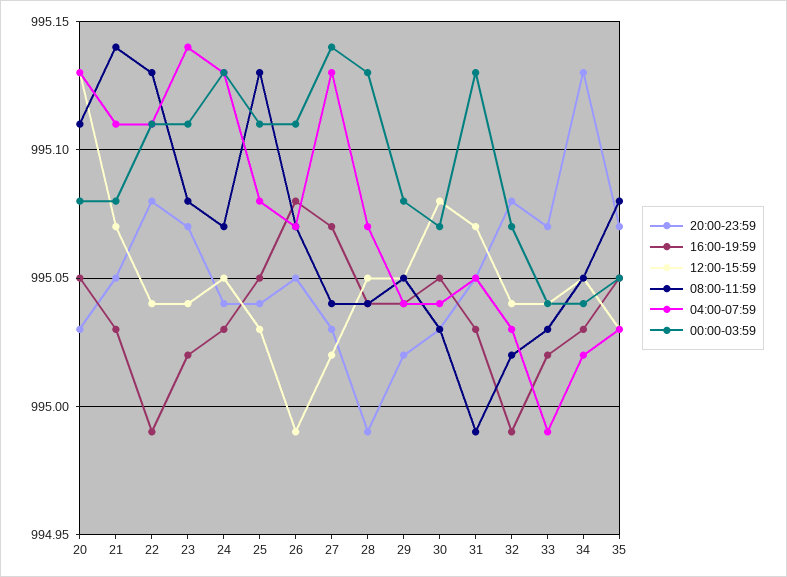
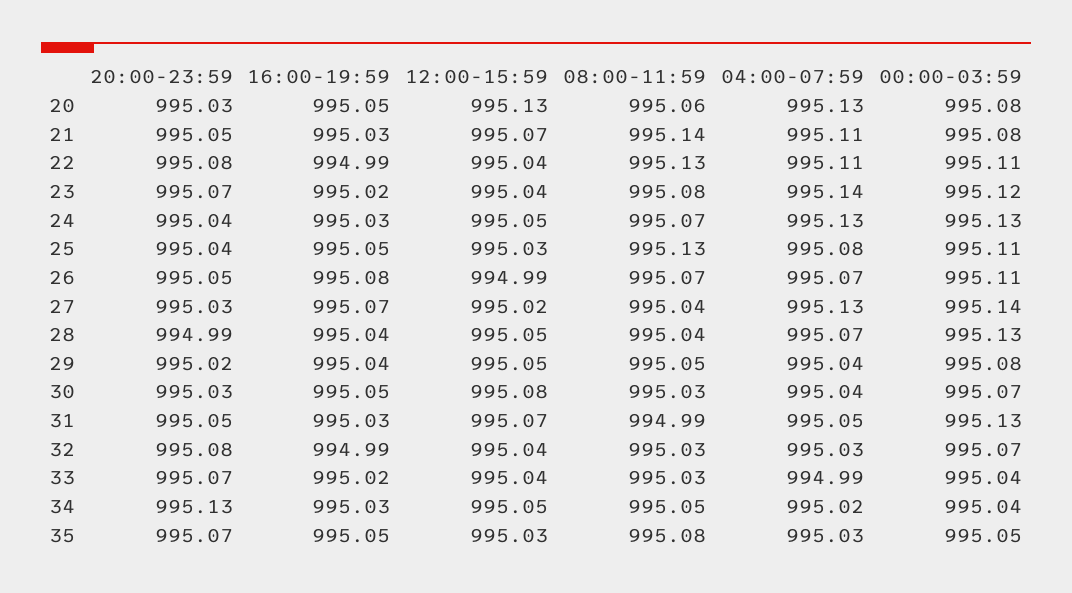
08:00-11:59, 20: 995.11 -> 995.06
00:00-03:59, 23: 995.11 -> 995.12
08:00-11:59, 32: 995.02 -> 995.03

